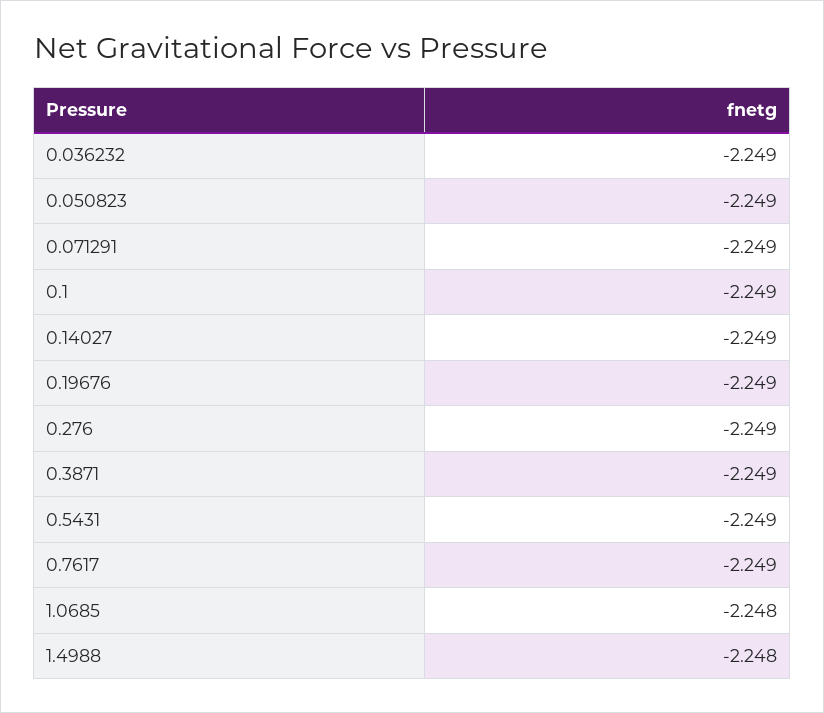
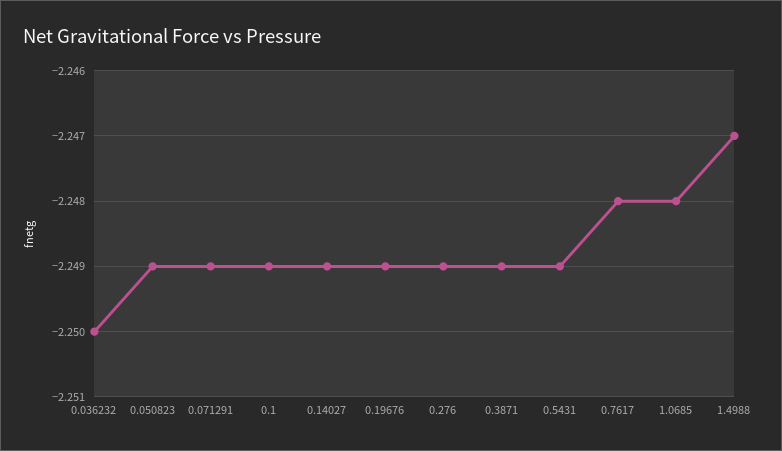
0.036232: -2.249 -> -2.25
0.7617: -2.249 -> -2.248
1.4988: -2.248 -> -2.247

